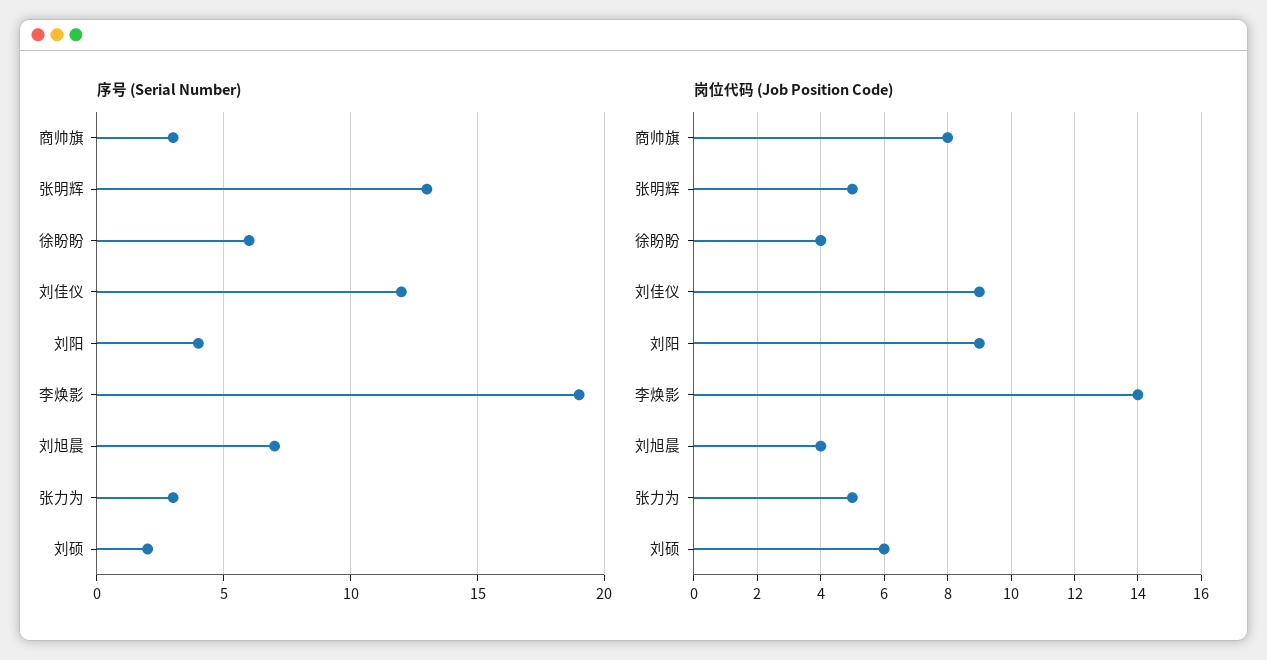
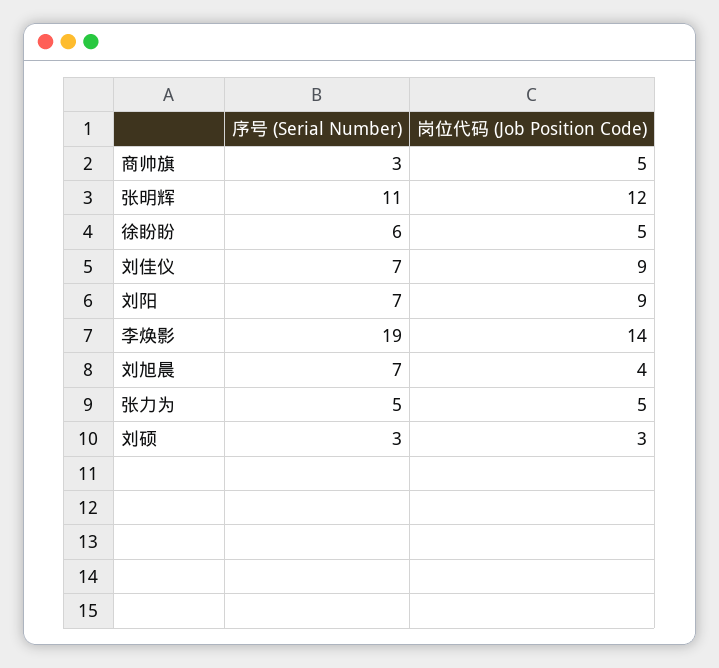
序号 (Serial Number), 张明辉: 13 -> 11
序号 (Serial Number), 刘佳仪: 12 -> 7
序号 (Serial Number), 刘阳: 4 -> 7
序号 (Serial Number), 张力为: 3 -> 5
序号 (Serial Number), 刘硕: 2 -> 3
岗位代码 (Job Position Code), 商帅旗: 8 -> 5
岗位代码 (Job Position Code), 张明辉: 5 -> 12
岗位代码 (Job Position Code), 徐盼盼: 4 -> 5
岗位代码 (Job Position Code), 刘硕: 6 -> 3

